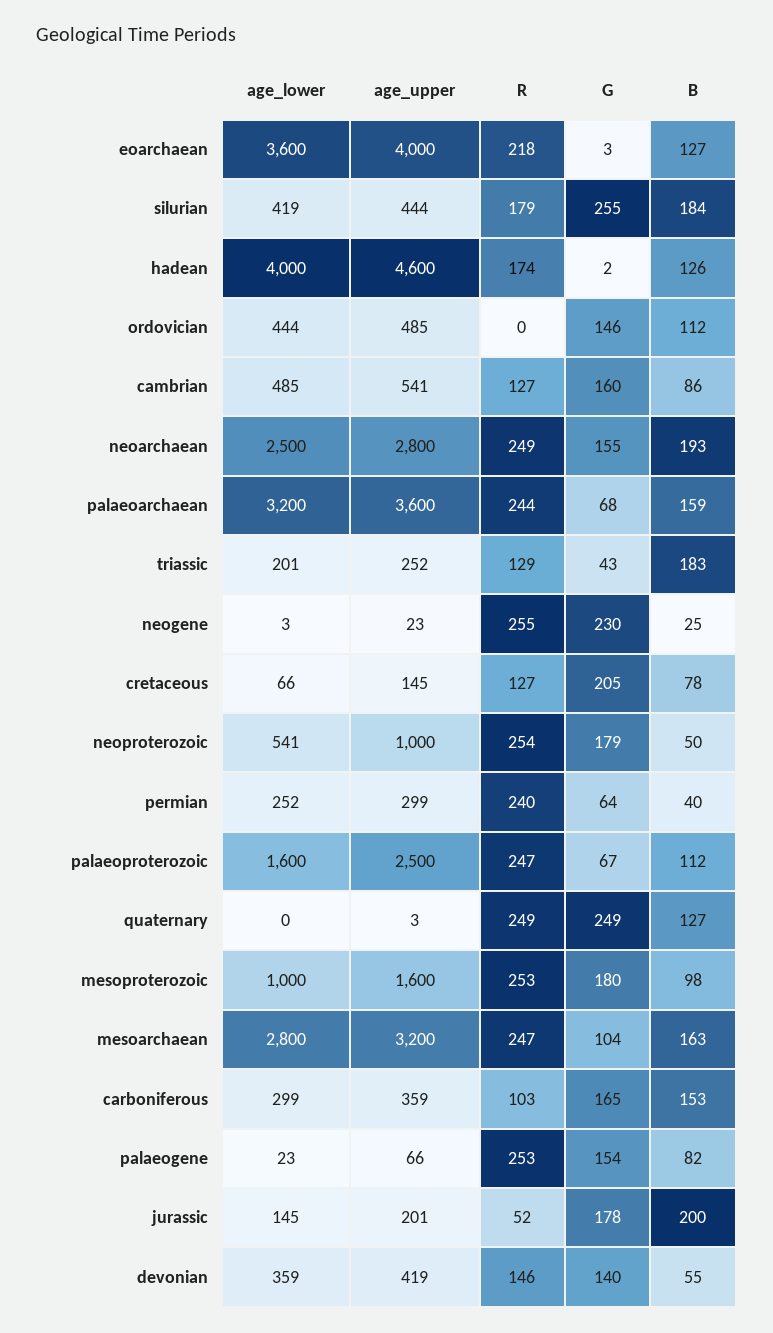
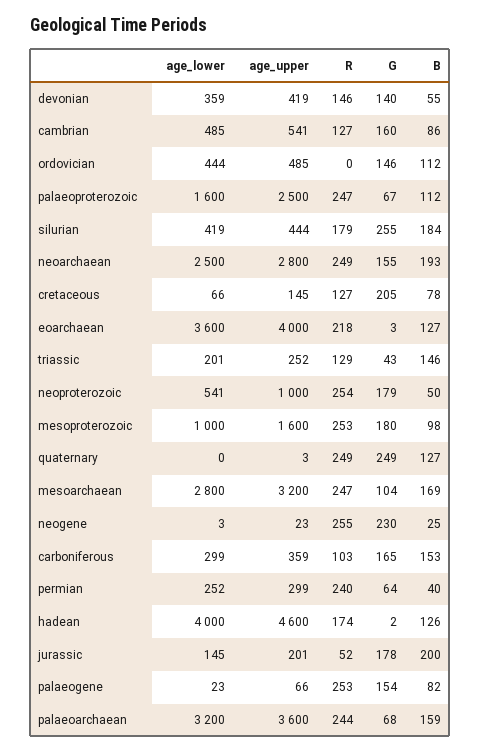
B, triassic: 183 -> 146
B, mesoarchaean: 163 -> 169

